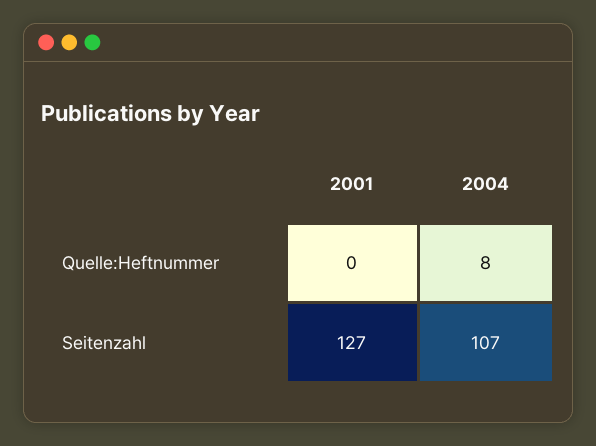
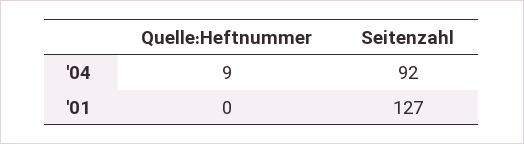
2004, Quelle:Heftnummer: 8 -> 9
2004, Seitenzahl: 107 -> 92

